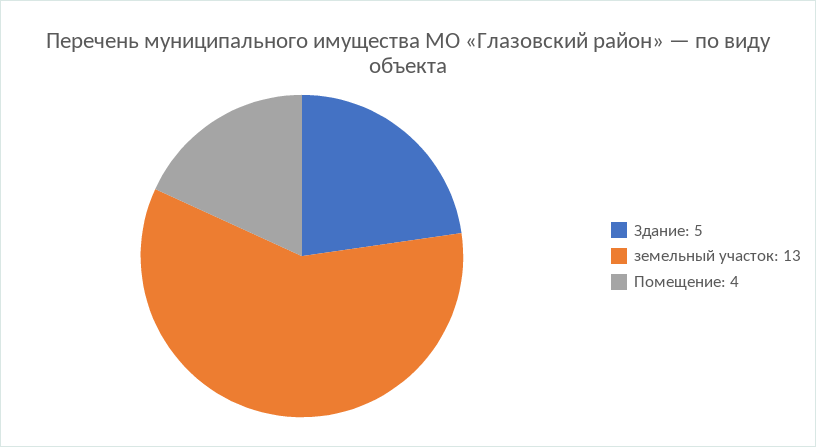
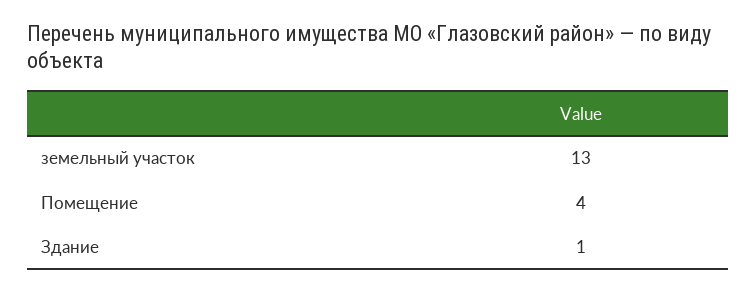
Здание: 5 -> 1

